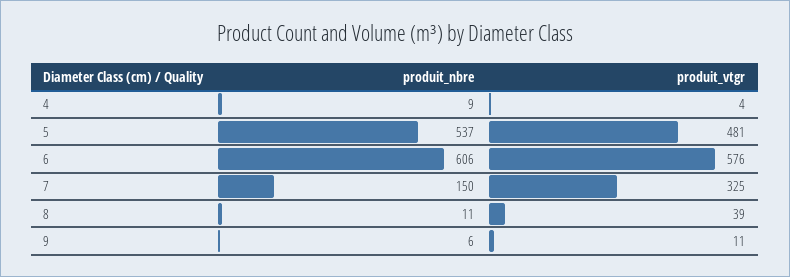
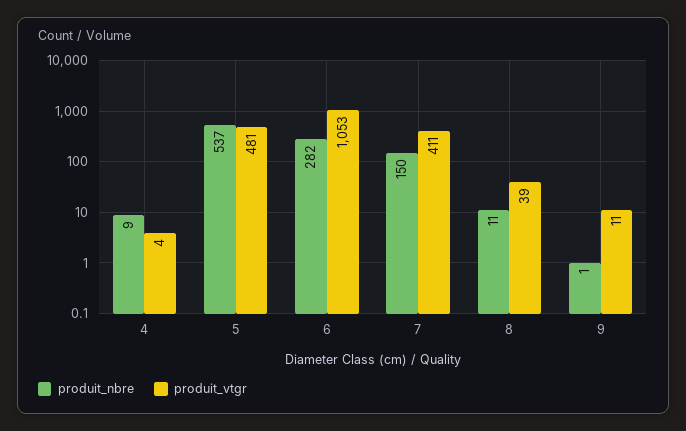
produit_nbre, 6: 606 -> 282
produit_vtgr, 6: 576 -> 1053
produit_vtgr, 7: 325 -> 411
produit_nbre, 9: 6 -> 1

